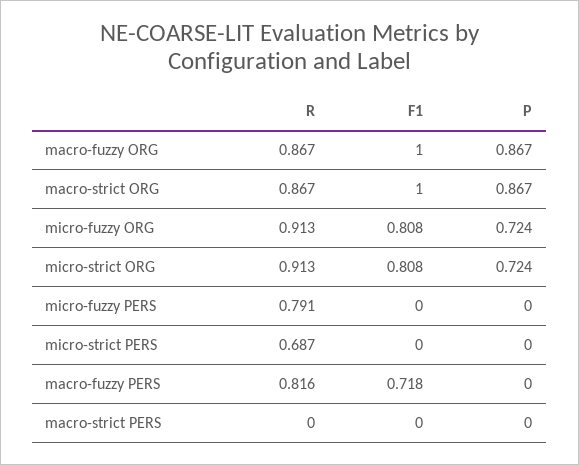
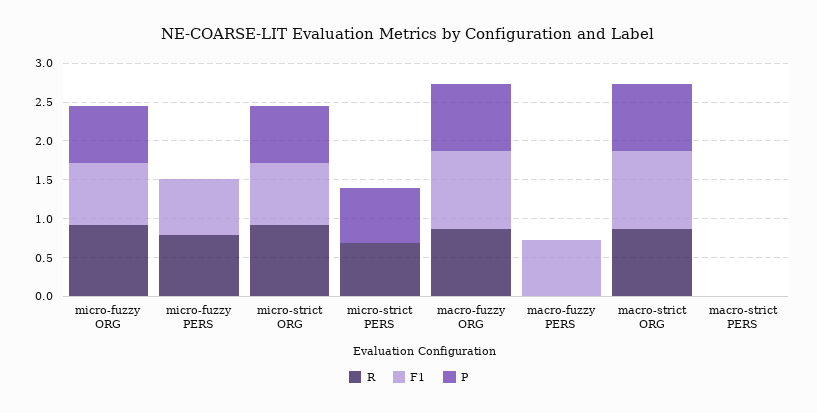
F1, micro-fuzzy PERS: 0 -> 0.75
P, micro-strict PERS: 0 -> 0.75
R, macro-fuzzy PERS: 0.816 -> 0

